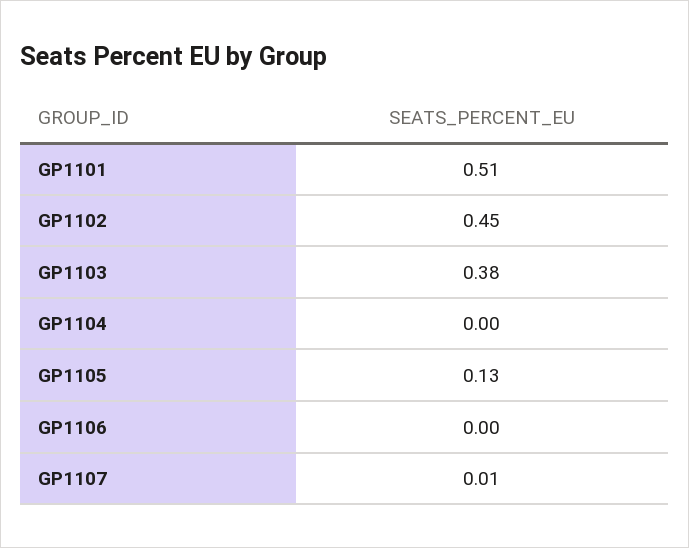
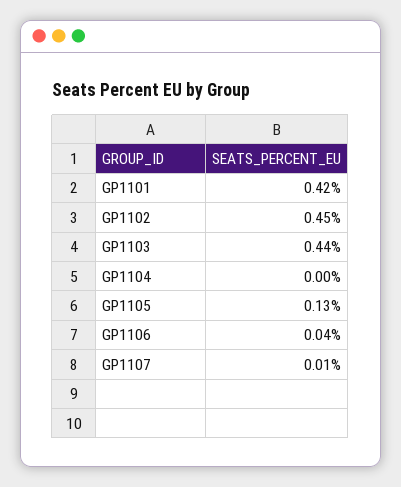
GP1101: 0.51 -> 0.42
GP1103: 0.38 -> 0.44
GP1106: 0 -> 0.04

